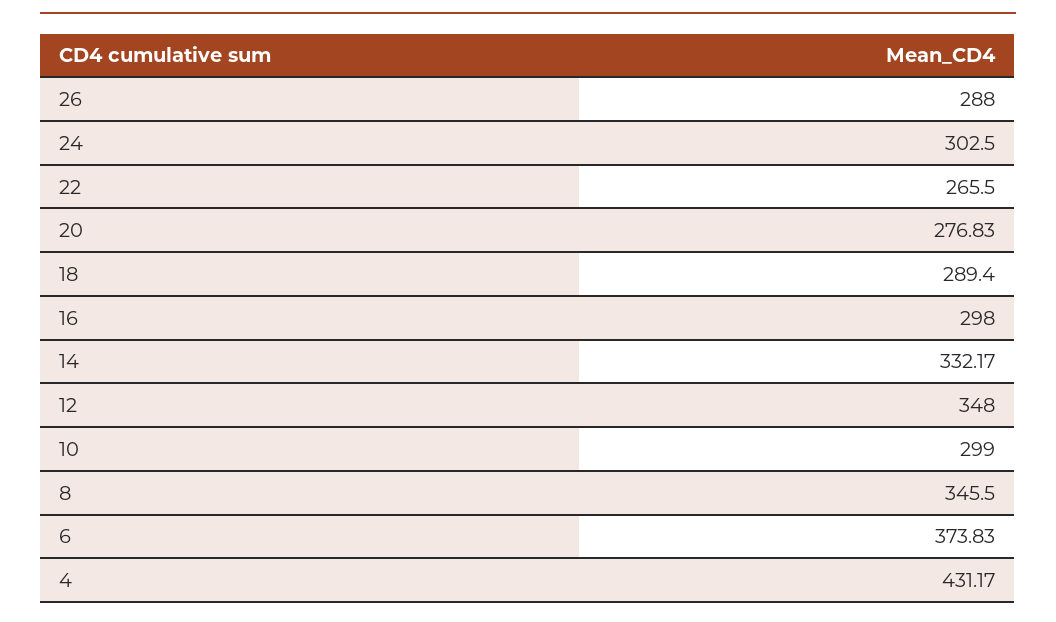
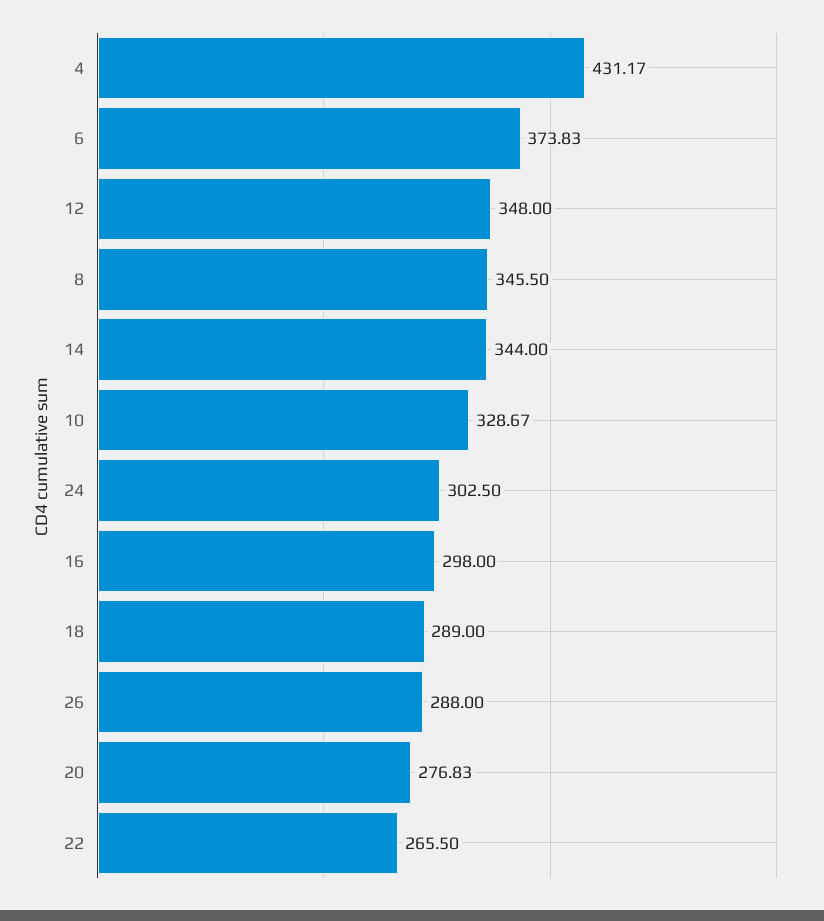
18: 289.4 -> 289
14: 332.17 -> 344
10: 299 -> 328.67

